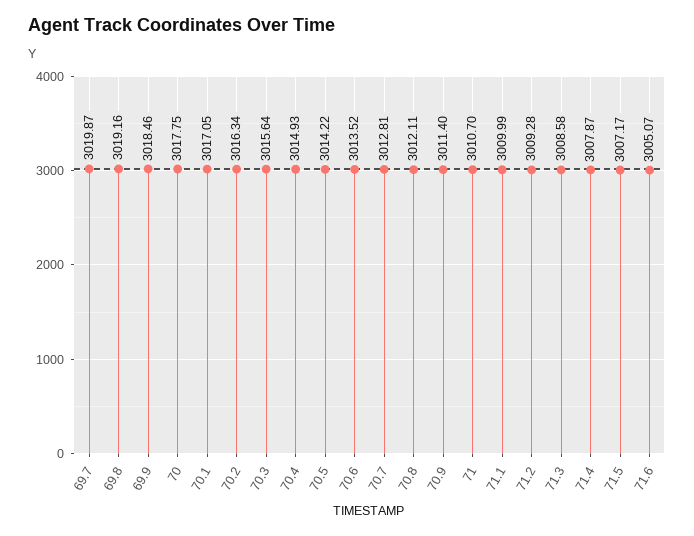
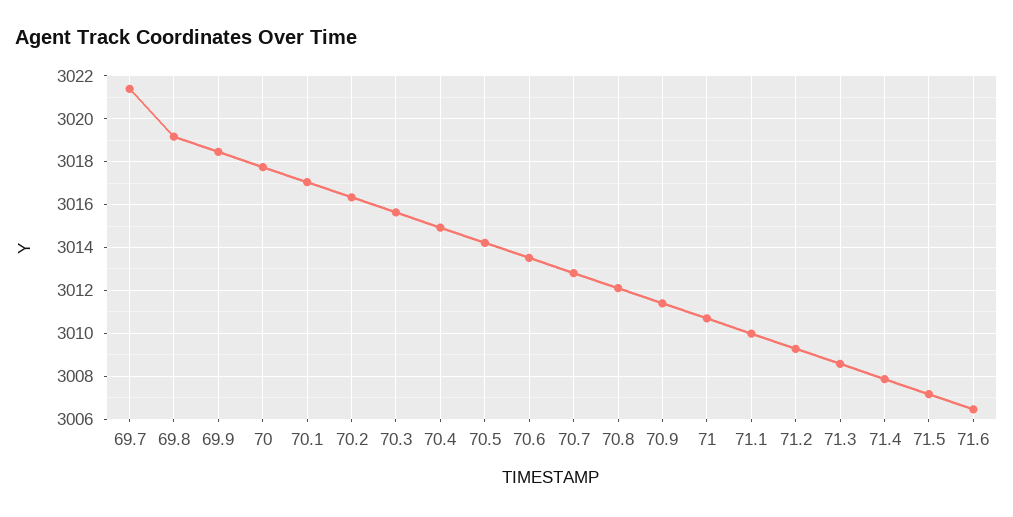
69.7: 3019.87 -> 3021.5
71.6: 3005.07 -> 3006.5

